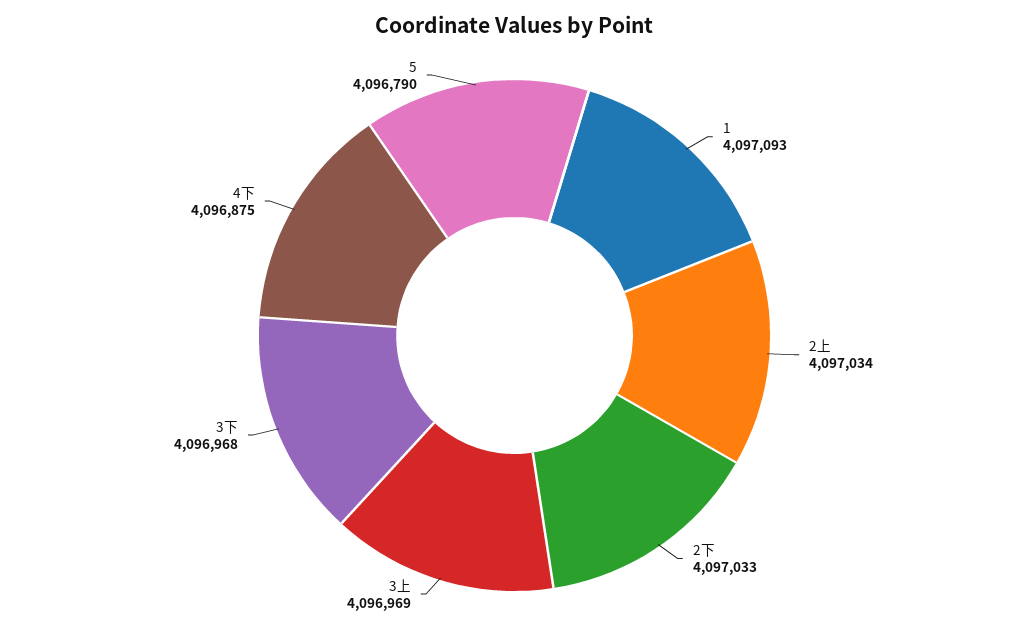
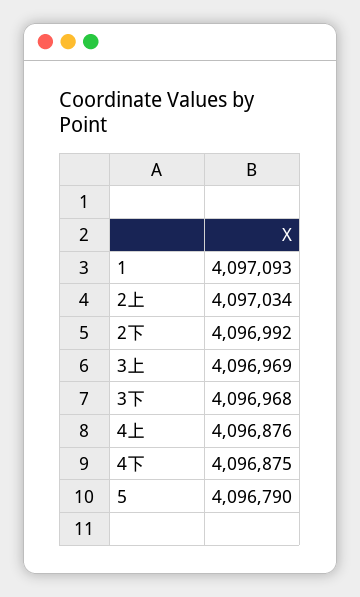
2下: 4097033 -> 4096992
4上: none -> 4096876

